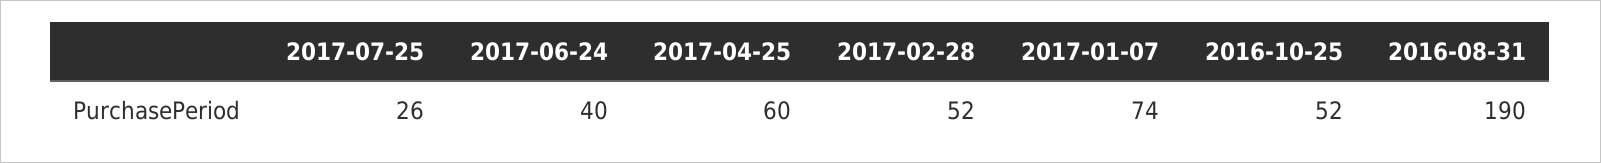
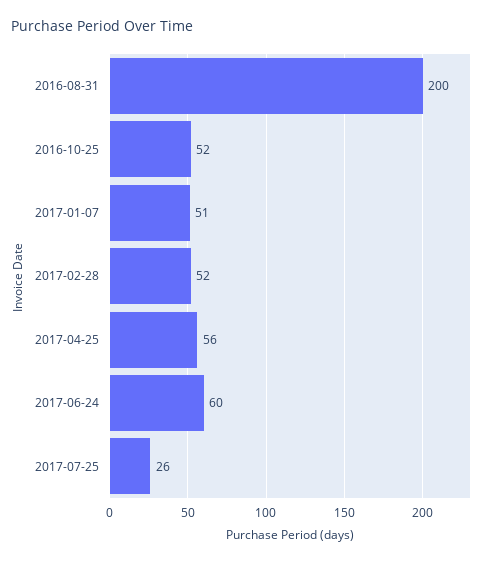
2017-06-24: 40 -> 60
2017-04-25: 60 -> 56
2017-01-07: 74 -> 51
2016-08-31: 190 -> 200

